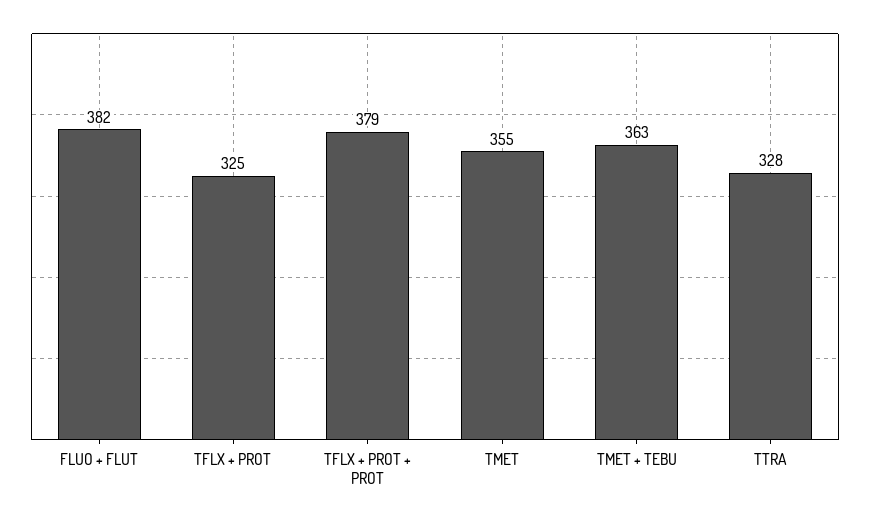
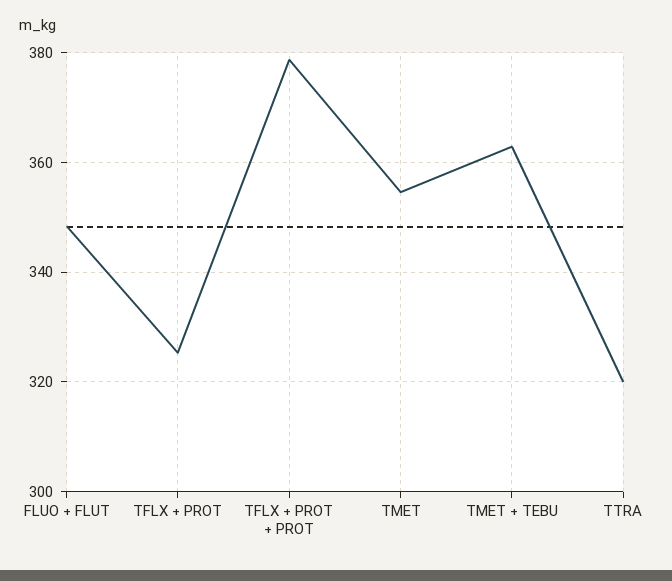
FLUO + FLUT: 382 -> 348
TTRA: 328 -> 320

